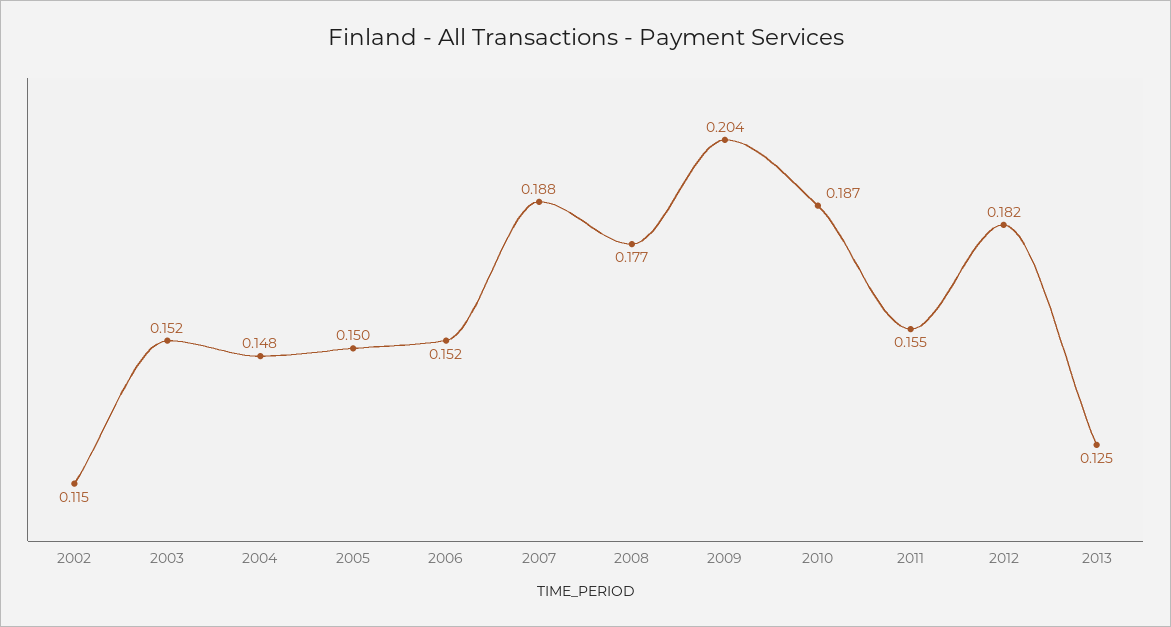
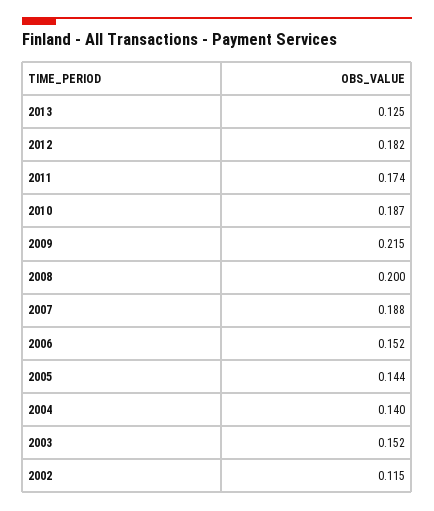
2004: 0.148 -> 0.14
2005: 0.15 -> 0.144
2008: 0.177 -> 0.2
2009: 0.204 -> 0.215
2011: 0.155 -> 0.174

